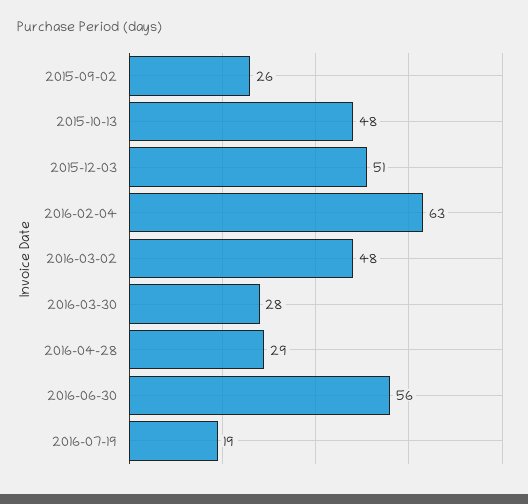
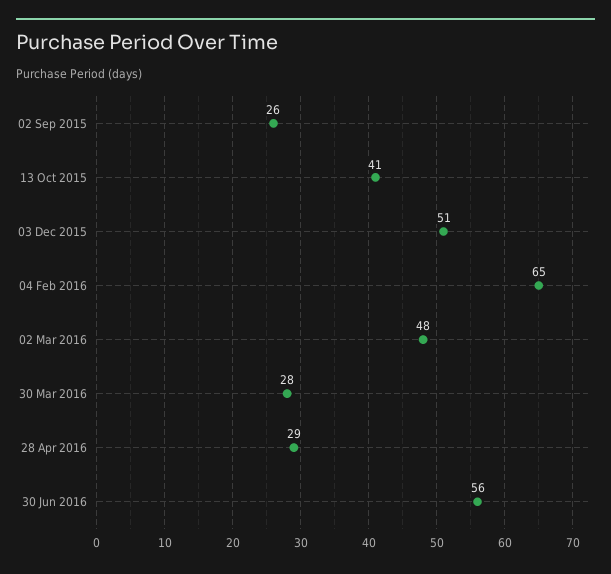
2015-10-13: 48 -> 41
2016-02-04: 63 -> 65
2016-07-19: 19 -> none

